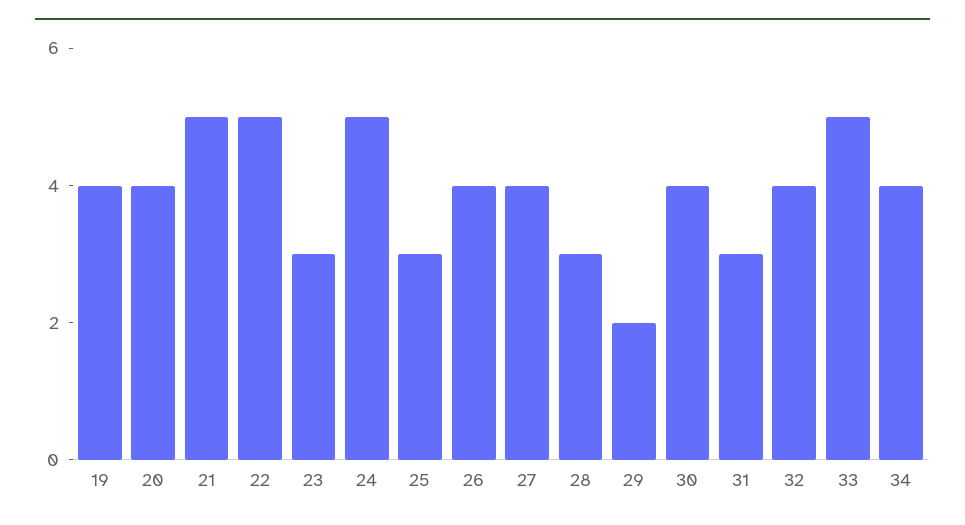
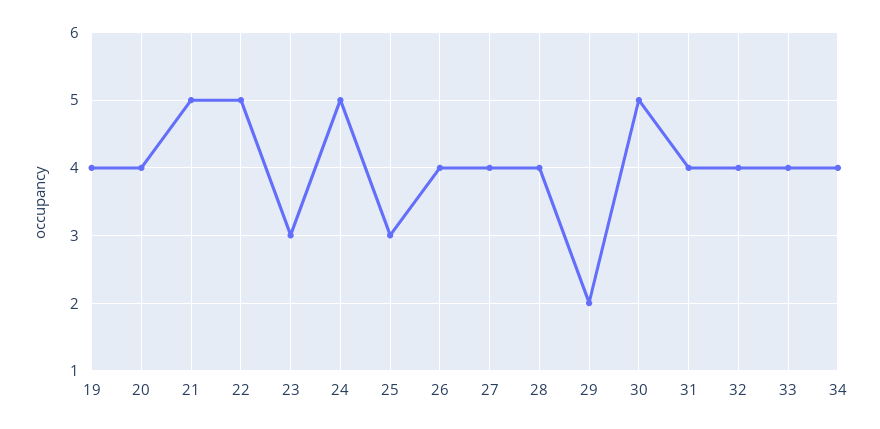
28: 3 -> 4
30: 4 -> 5
31: 3 -> 4
33: 5 -> 4

